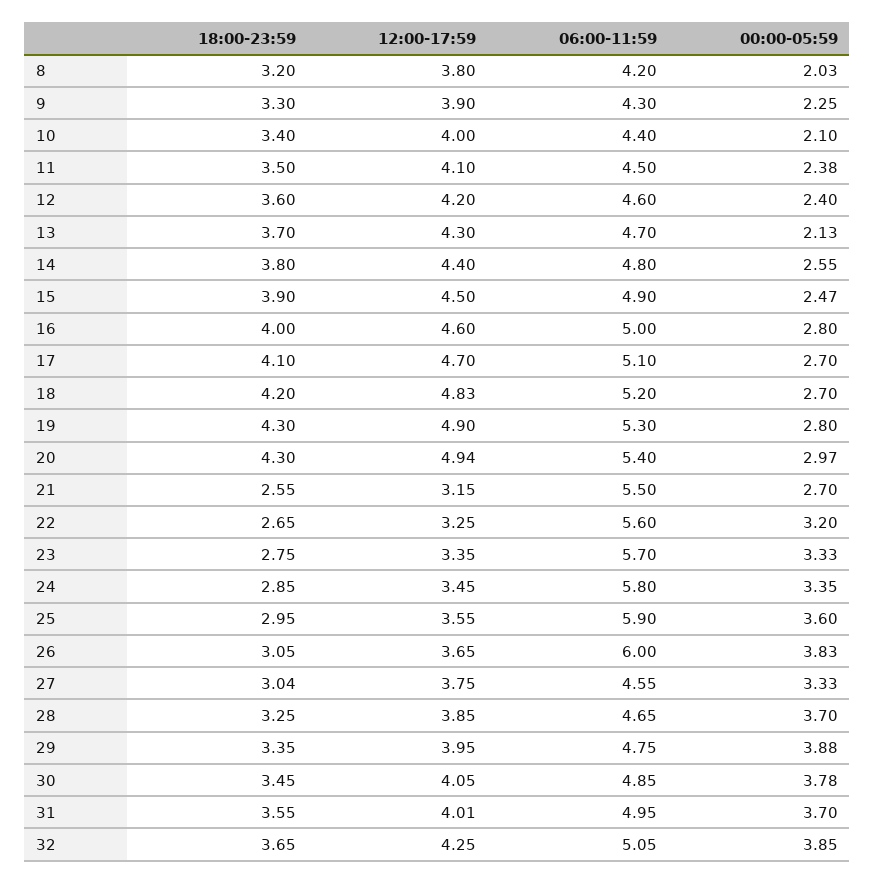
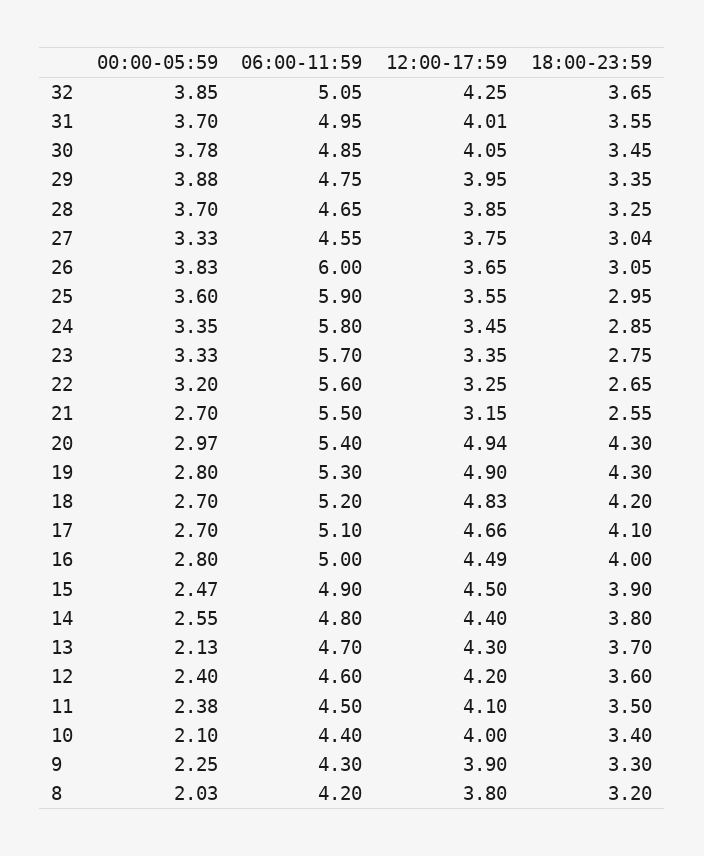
12:00-17:59, 16: 4.6 -> 4.49
12:00-17:59, 17: 4.7 -> 4.66

